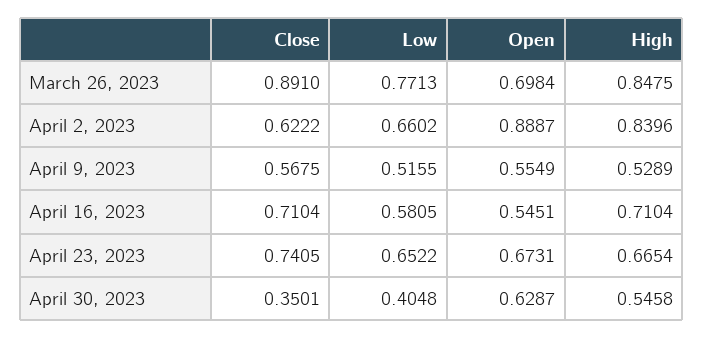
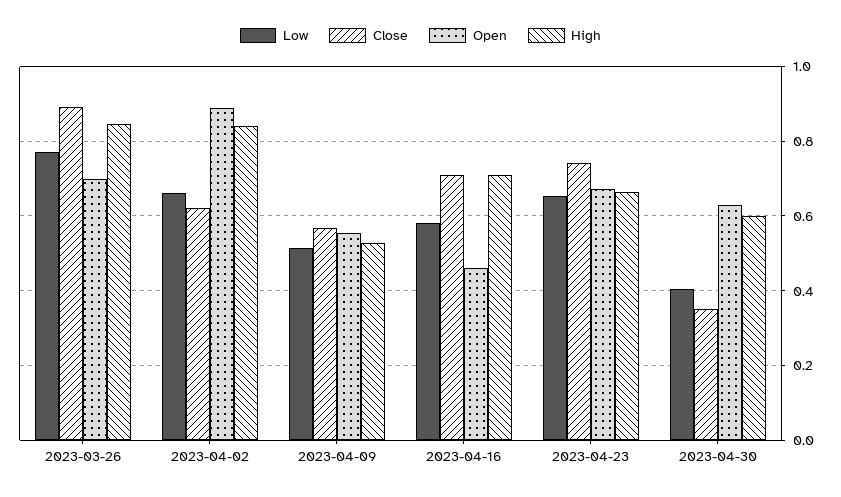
Open, April 16, 2023: 0.5451 -> 0.46
High, April 30, 2023: 0.5458 -> 0.6

